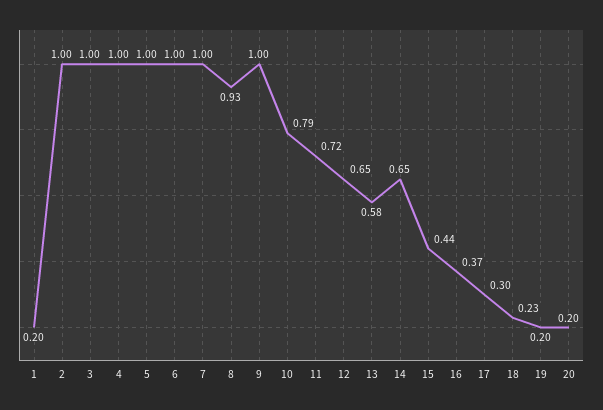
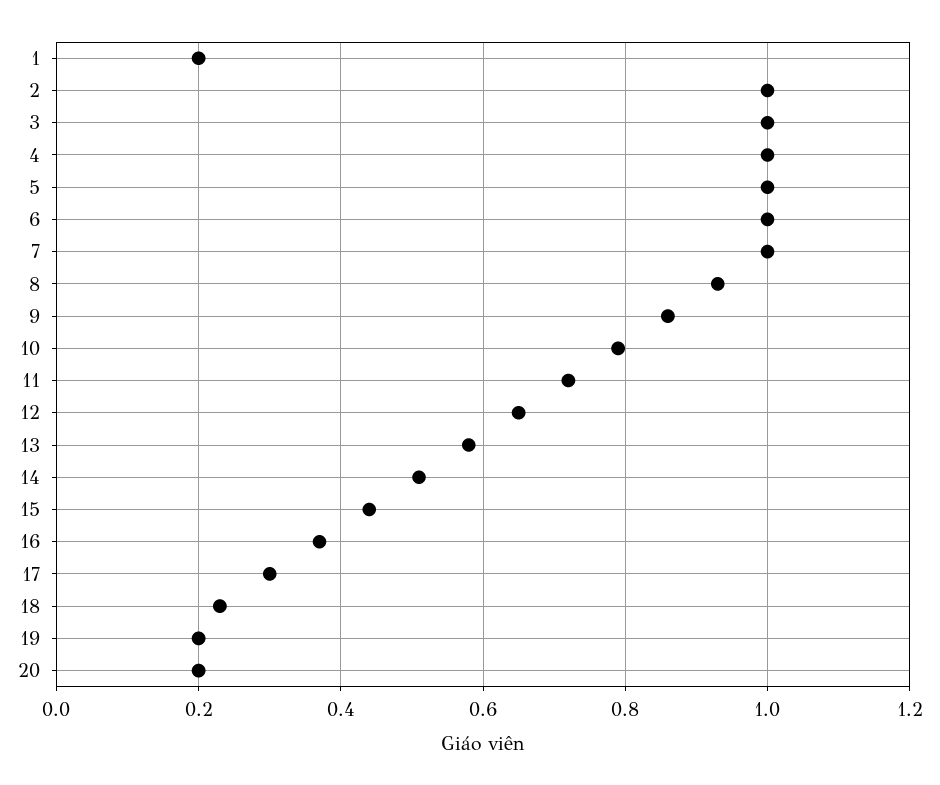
9: 1 -> 0.85
14: 0.65 -> 0.5

